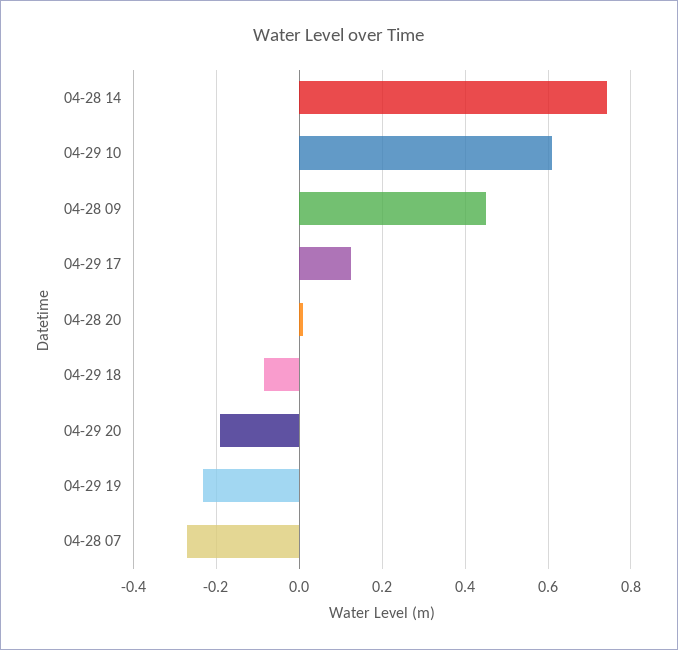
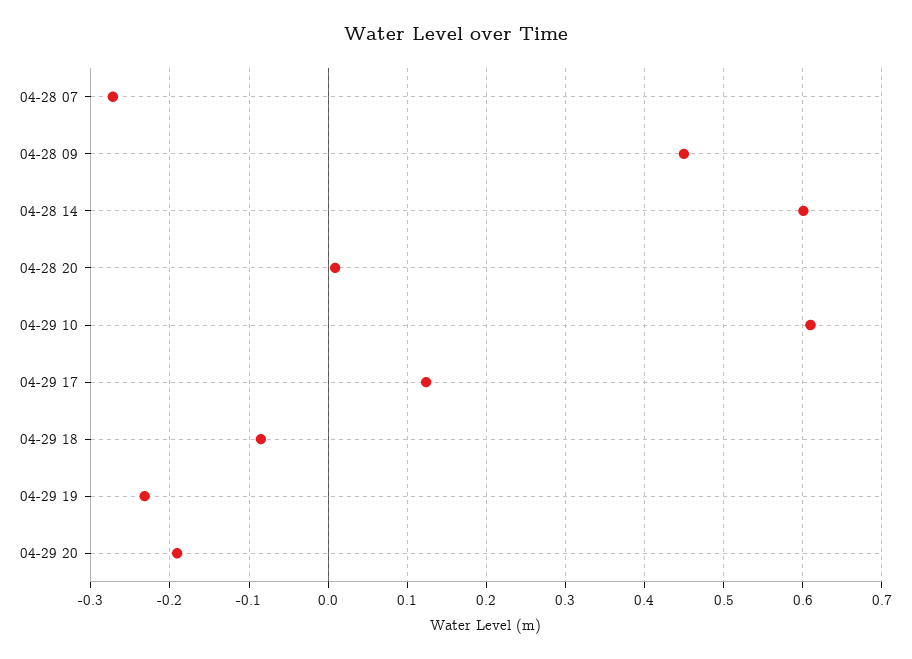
04-28 14: 0.74 -> 0.6

